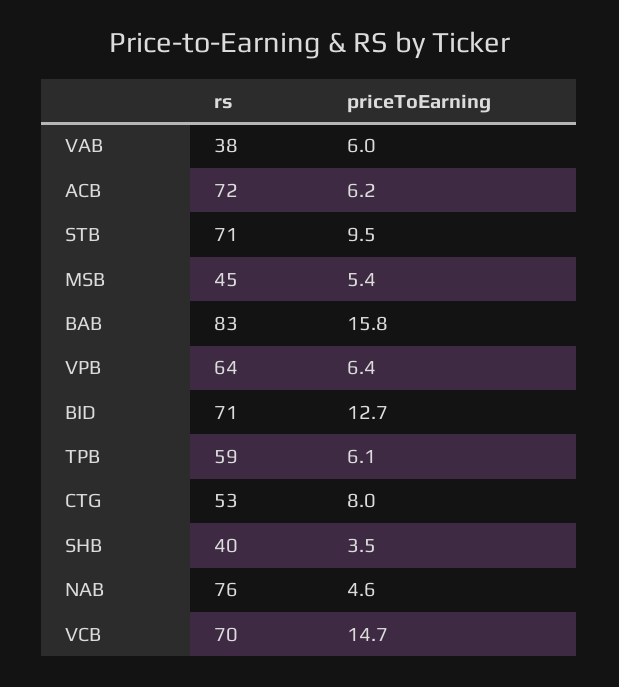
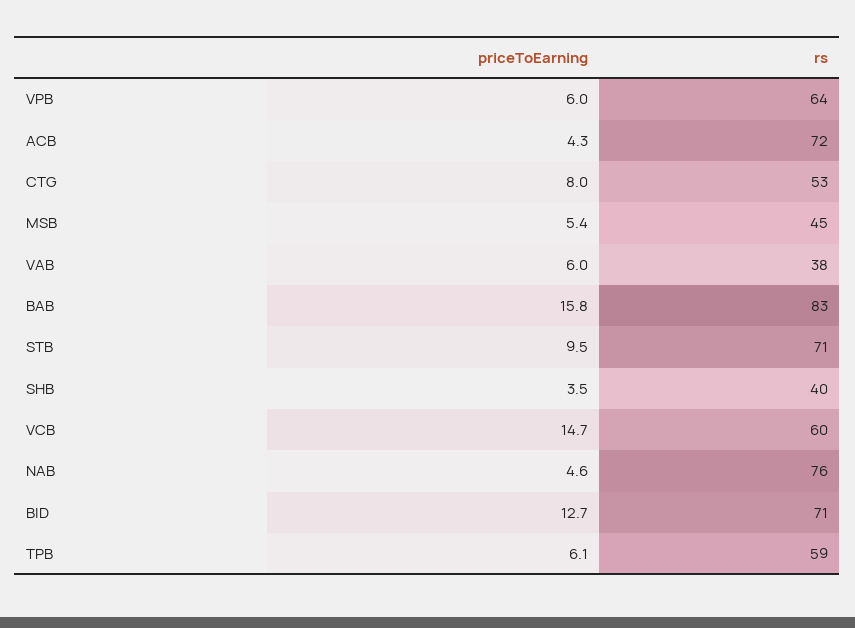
priceToEarning, ACB: 6.2 -> 4.3
priceToEarning, VPB: 6.4 -> 6
rs, VCB: 70 -> 60

